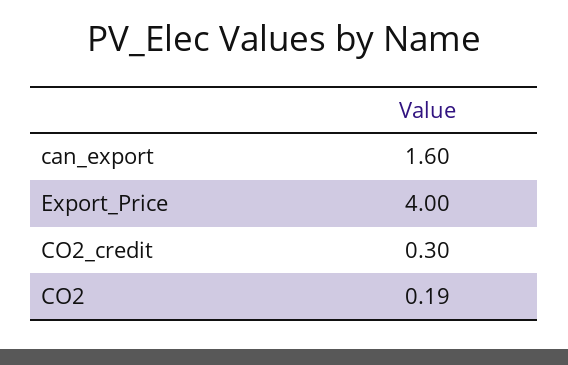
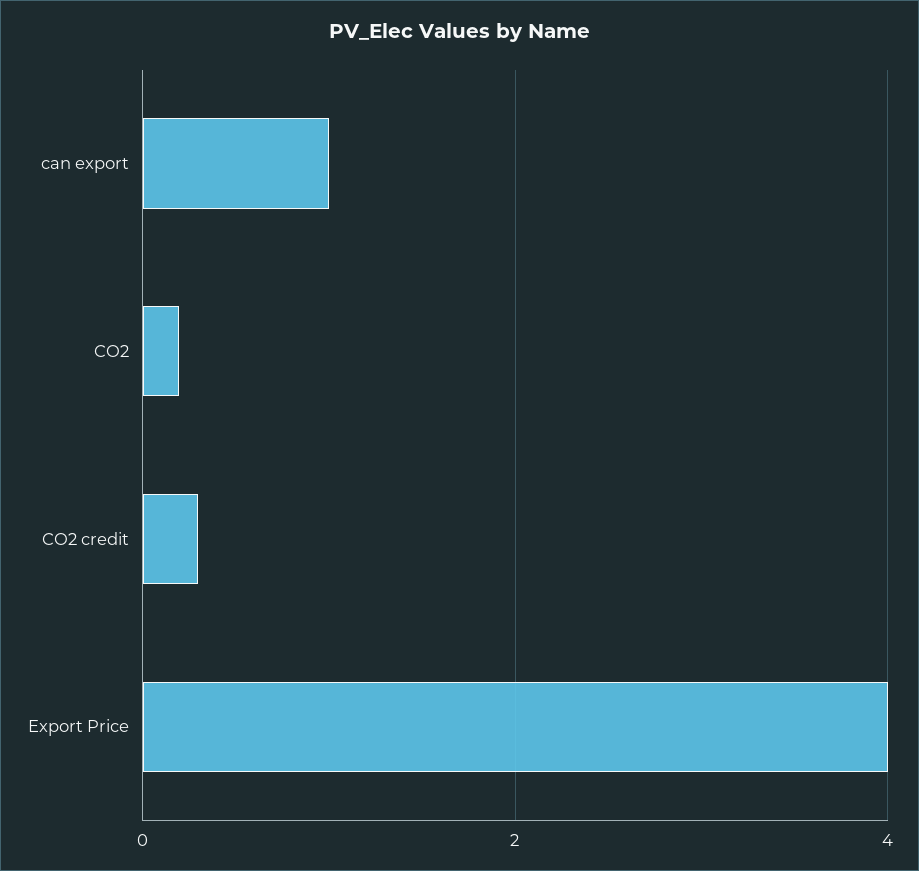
can_export: 1.6 -> 1

